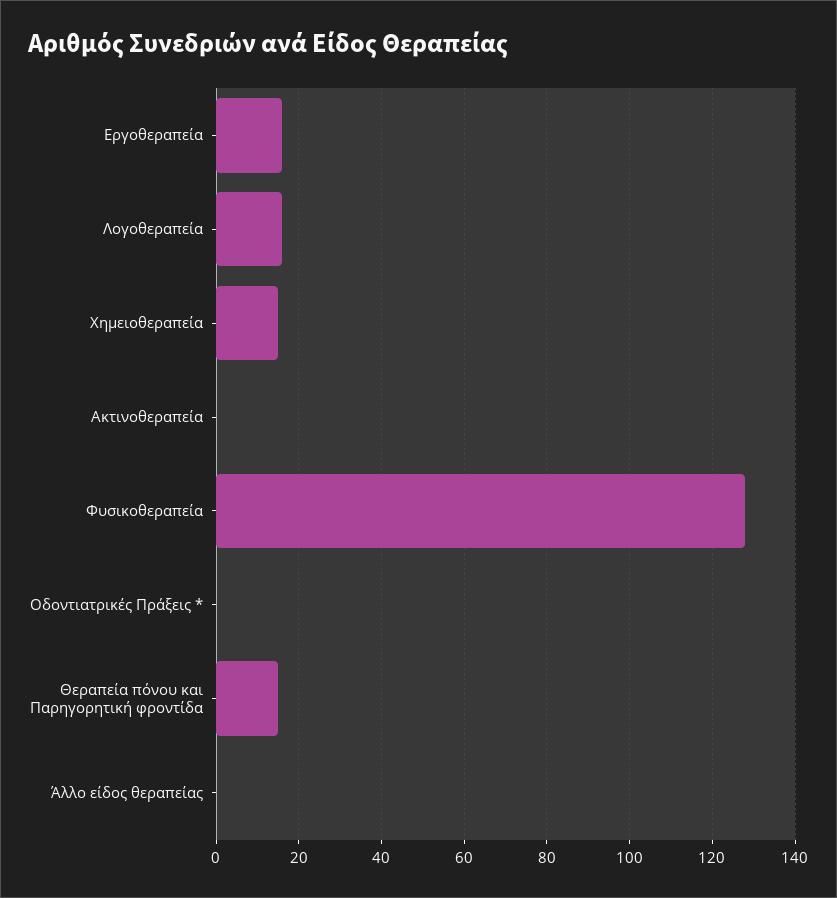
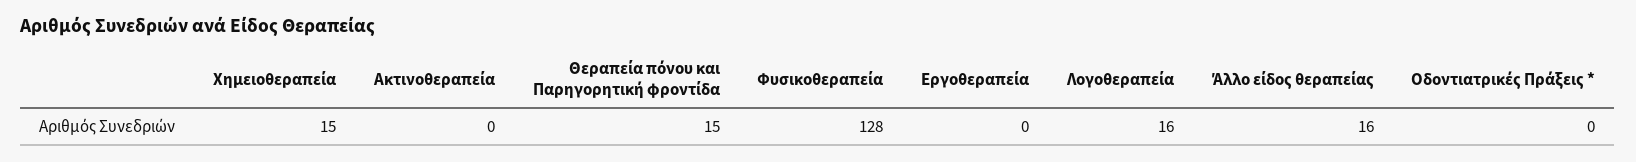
Εργοθεραπεία: 15 -> 0
Άλλο είδος θεραπείας: 0 -> 16

